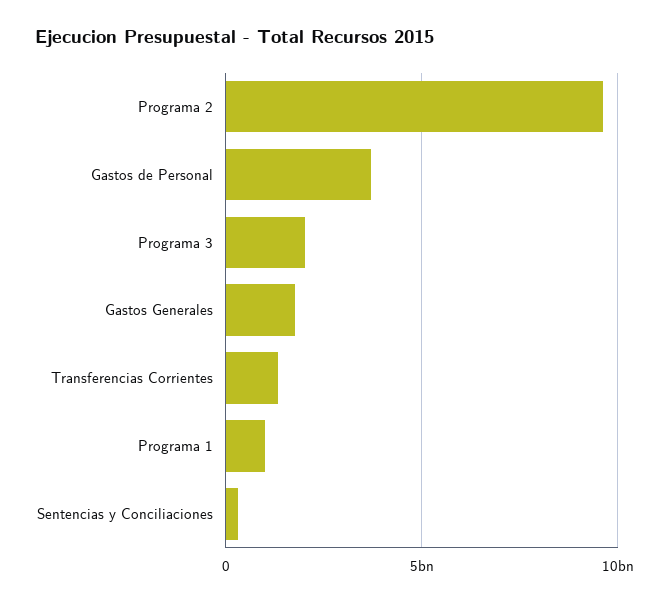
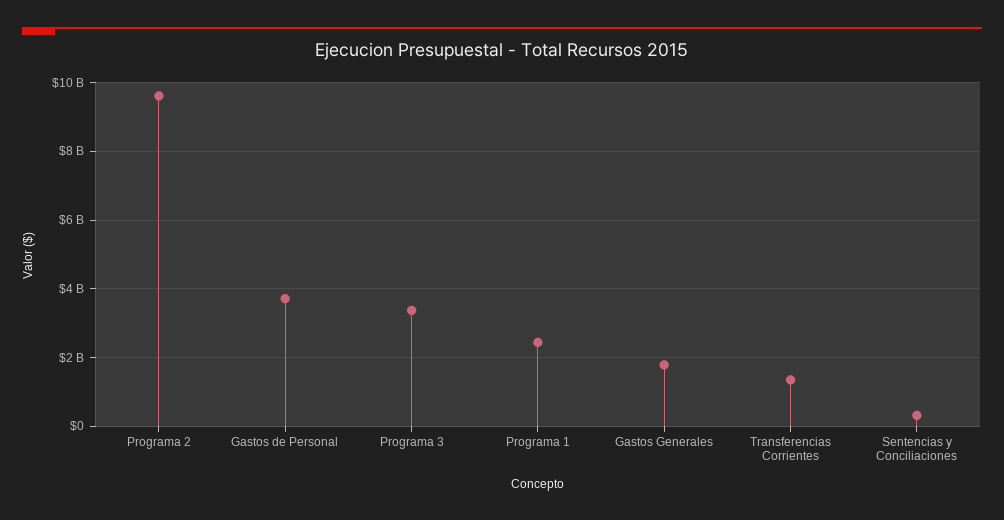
Programa 3: 2000000000 -> 3400000000
Programa 1: 1000000000 -> 2400000000

